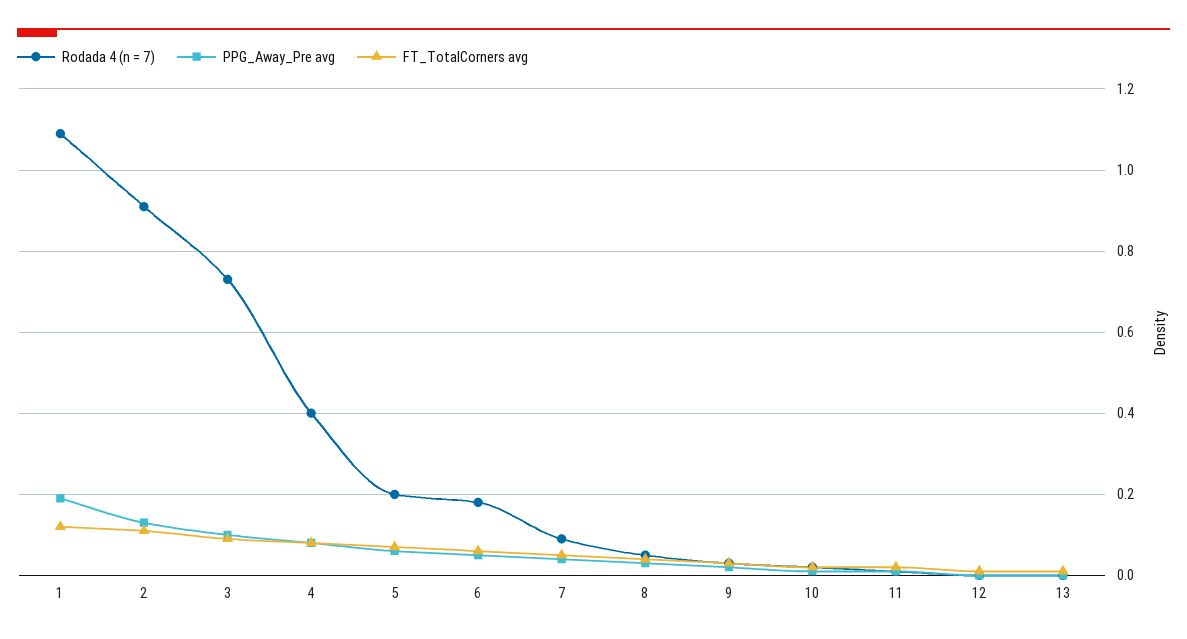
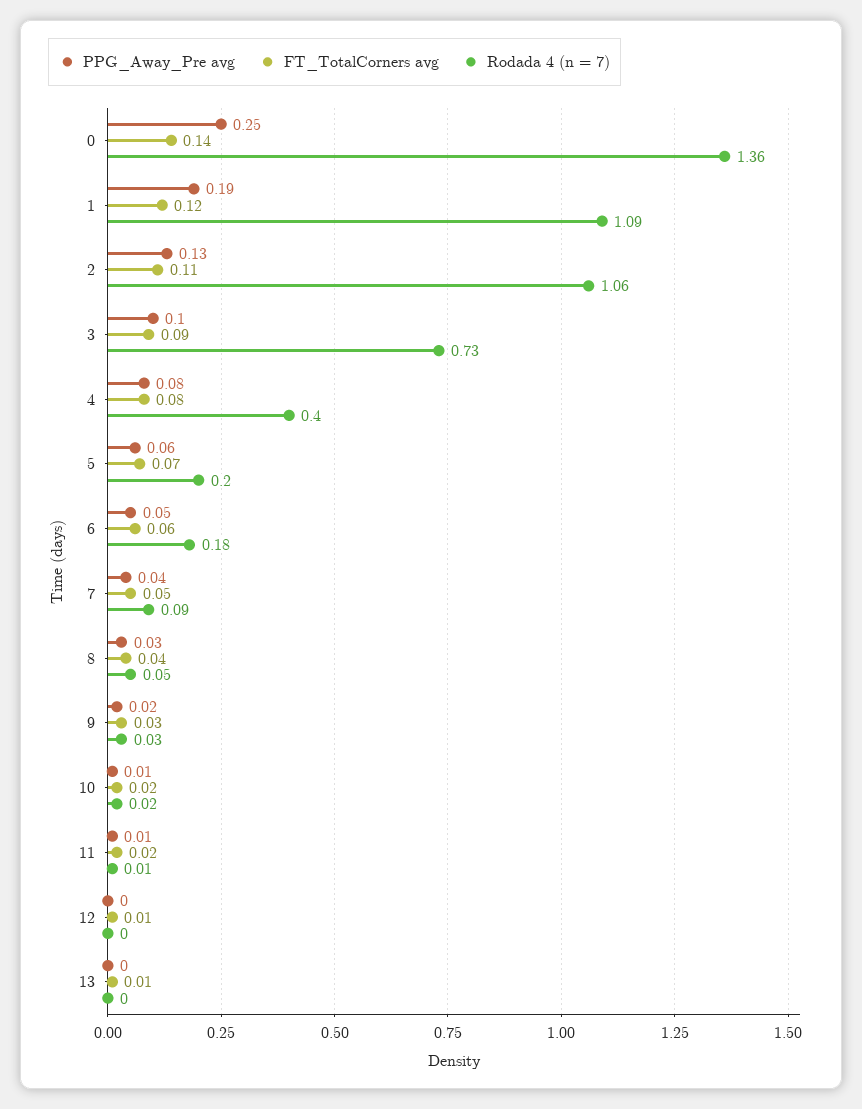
Rodada 4 (n = 7), 2: 0.9 -> 1.06
PPG_Away_Pre avg, 0: none -> 0.25
FT_TotalCorners avg, 0: none -> 0.14
Rodada 4 (n = 7), 0: none -> 1.36

